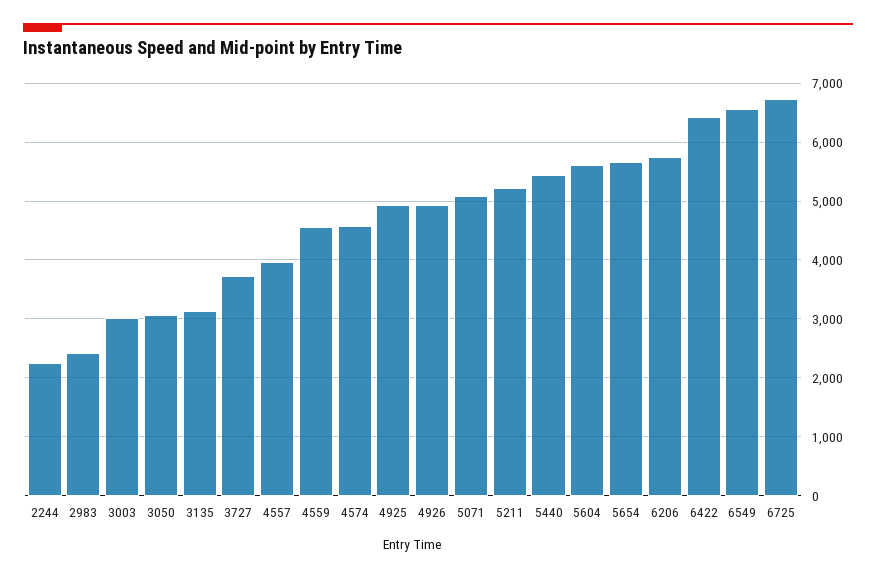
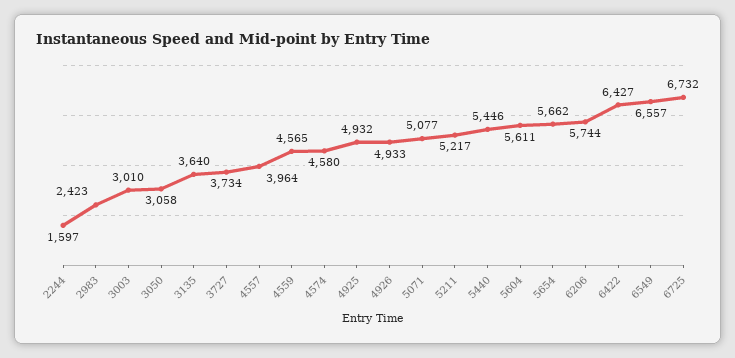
2244: 2200 -> 1597
3135: 3200 -> 3640

